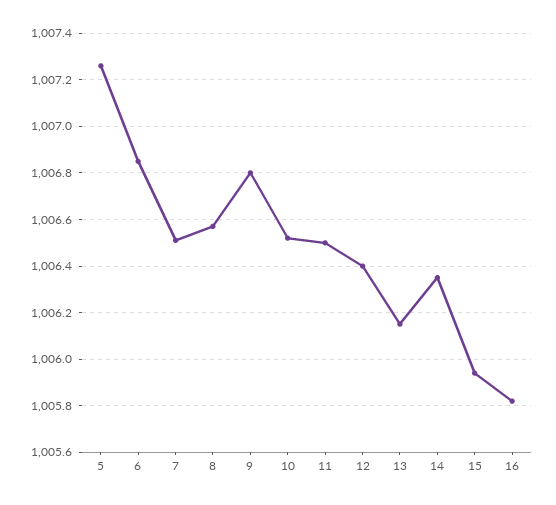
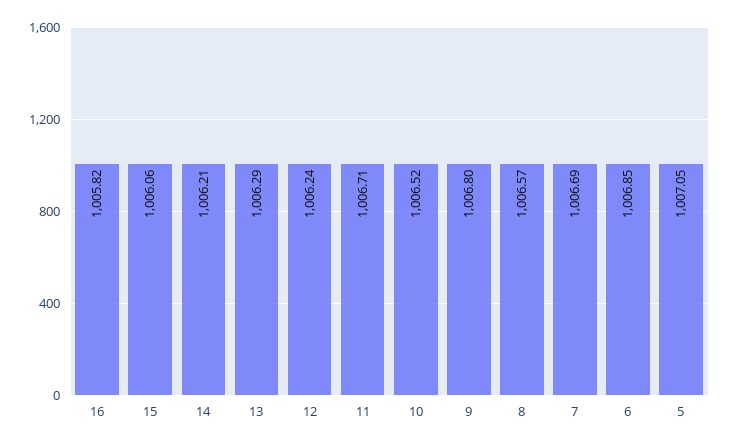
5: 1007.25 -> 1007.05
7: 1006.5 -> 1006.69
11: 1006.5 -> 1006.71
12: 1006.4 -> 1006.24
13: 1006.15 -> 1006.29
14: 1006.35 -> 1006.21
15: 1005.95 -> 1006.06

